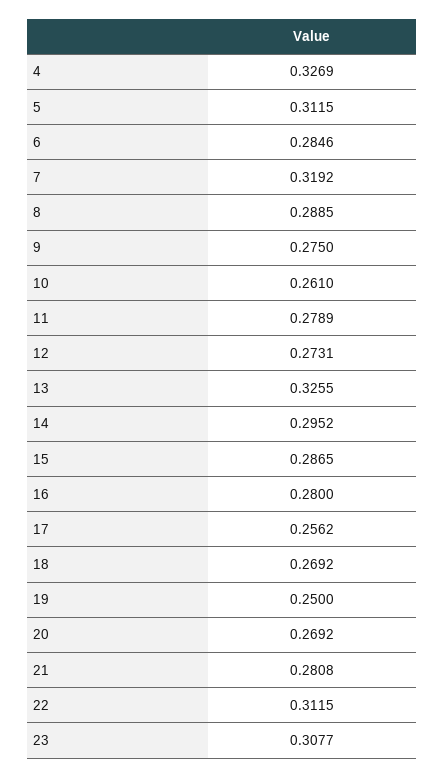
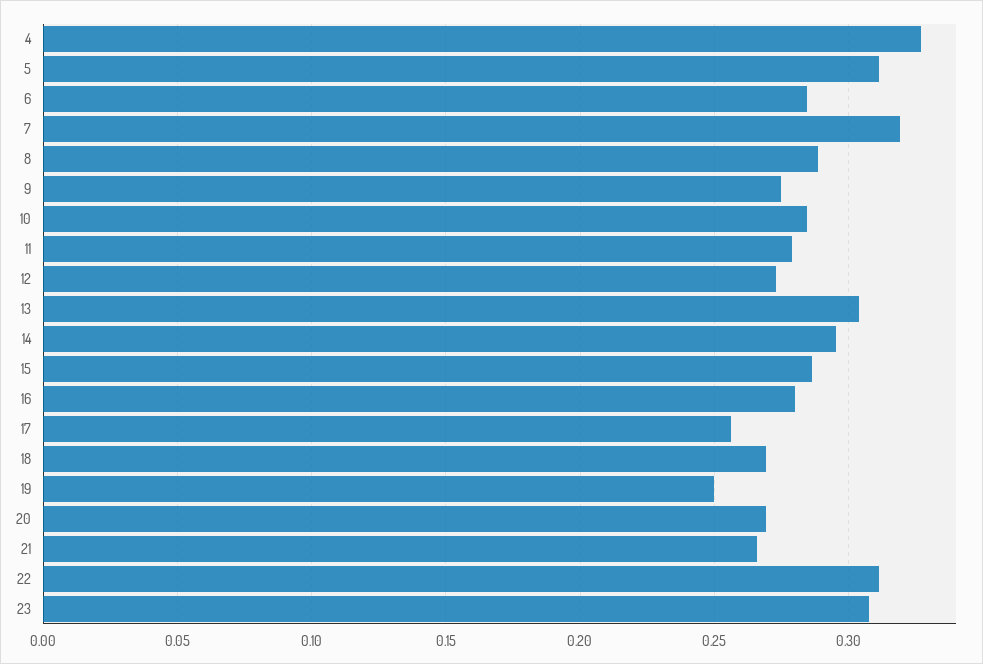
10: 0.261 -> 0.285
13: 0.3255 -> 0.305
21: 0.2808 -> 0.265

